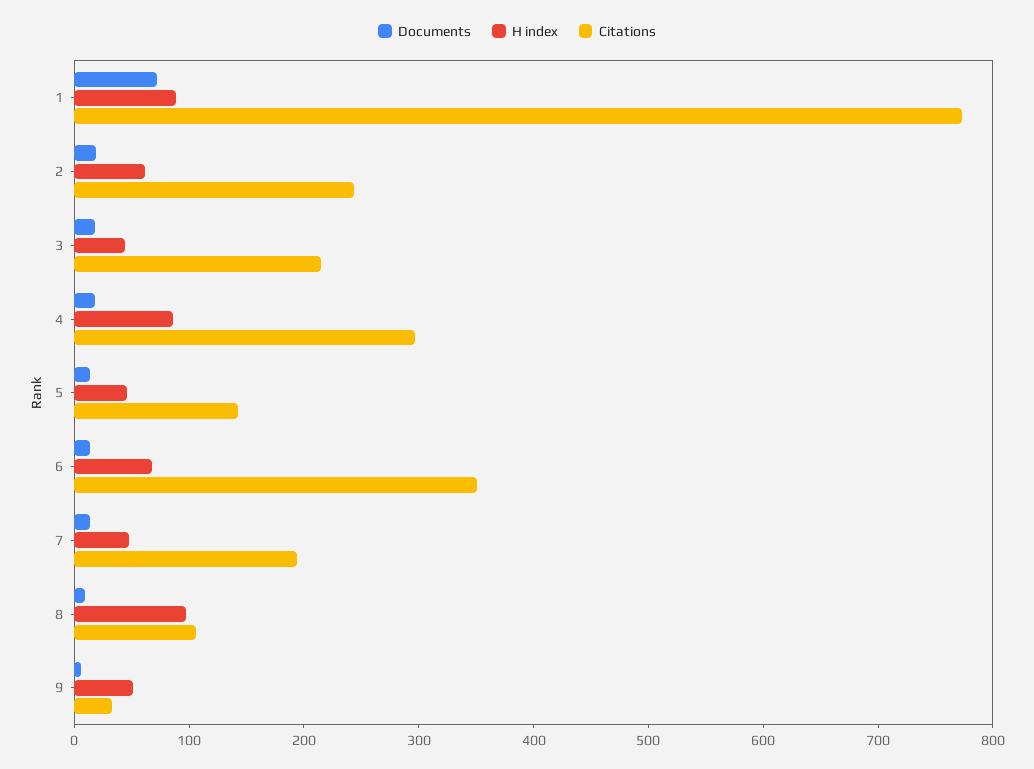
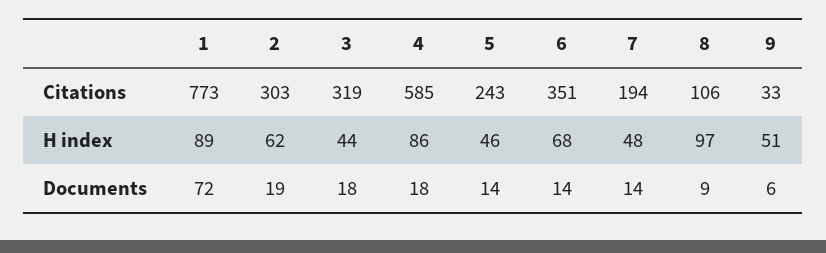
Citations, 2: 240 -> 303
Citations, 3: 220 -> 319
Citations, 4: 300 -> 585
Citations, 5: 140 -> 243

